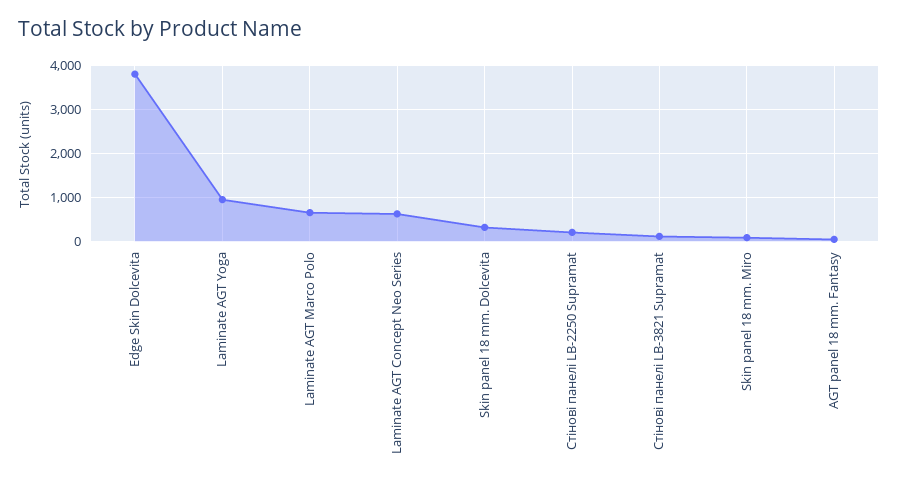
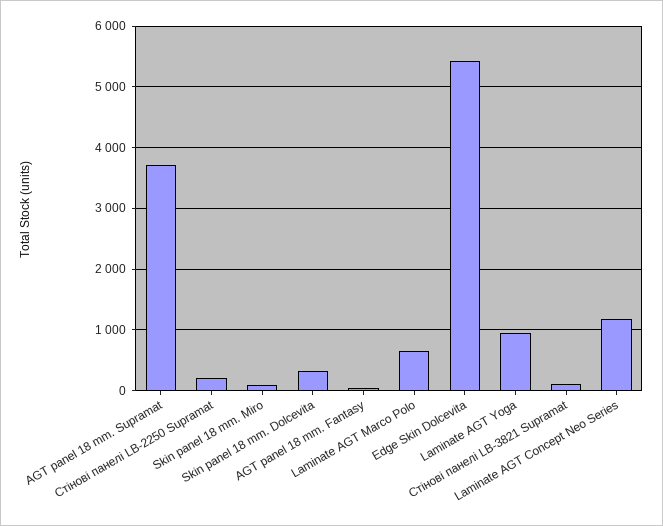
Edge Skin Dolcevita: 3800 -> 5400
Laminate AGT Concept Neo Series: 600 -> 1200
AGT panel 18 mm. Supramat: none -> 3700

